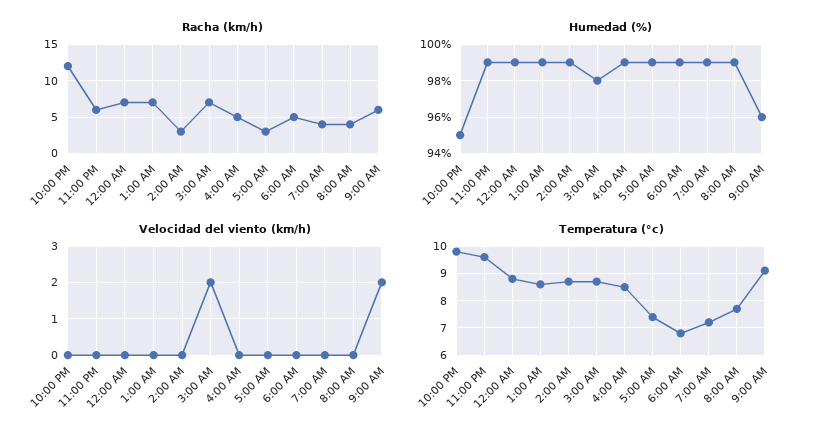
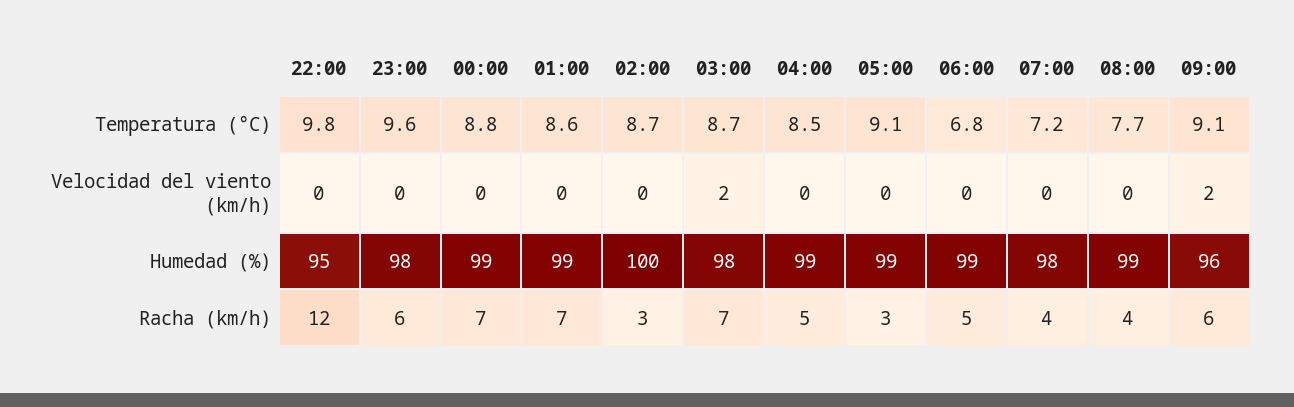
Humedad (%), 11:00 PM: 99 -> 98
Humedad (%), 2:00 AM: 99 -> 100
Humedad (%), 7:00 AM: 99 -> 98
Temperatura (°c), 5:00 AM: 7.5 -> 9.1

